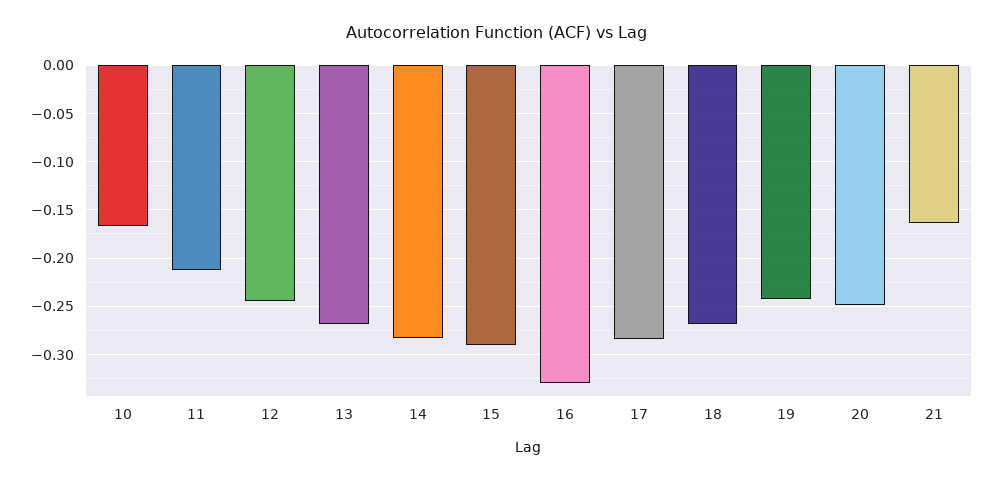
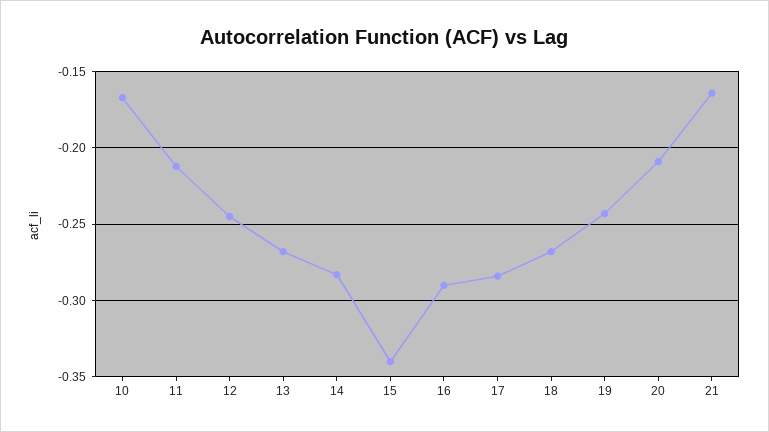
15: -0.29 -> -0.34
16: -0.33 -> -0.29
20: -0.25 -> -0.21

